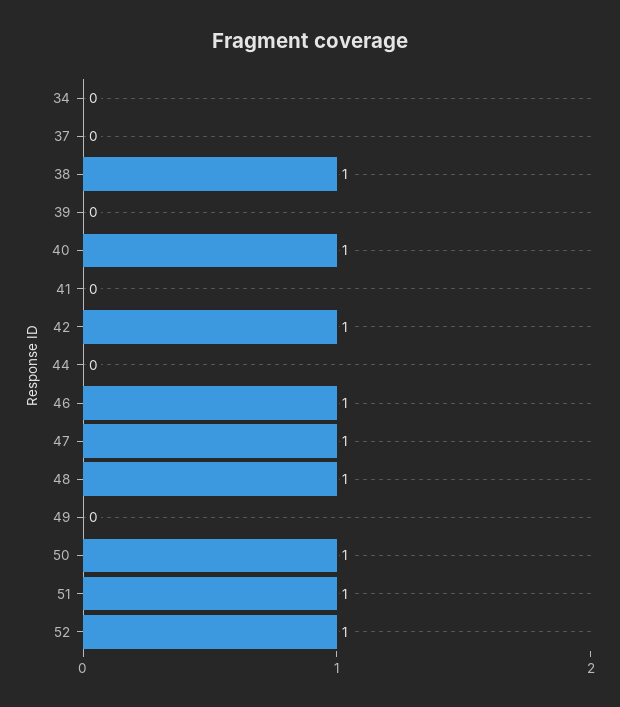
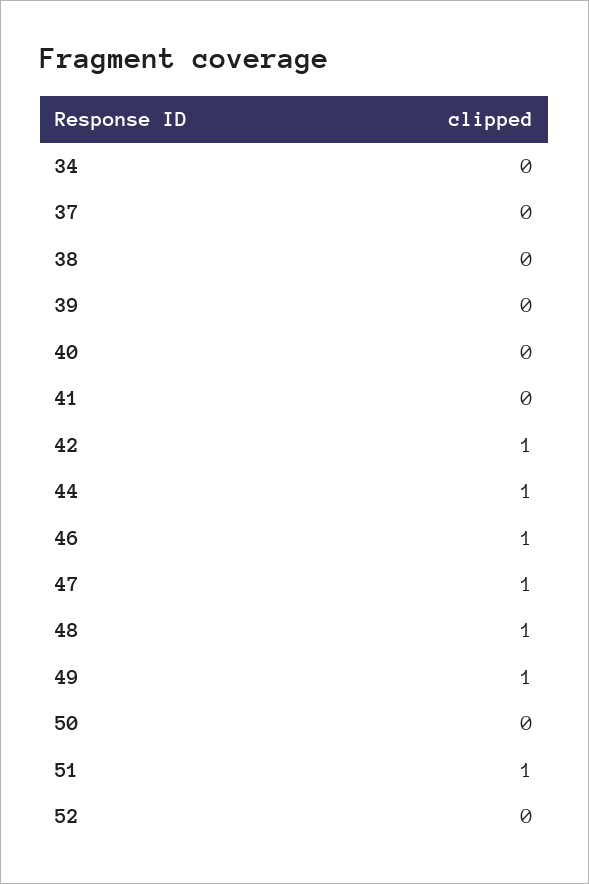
38: 1 -> 0
40: 1 -> 0
44: 0 -> 1
49: 0 -> 1
50: 1 -> 0
52: 1 -> 0

